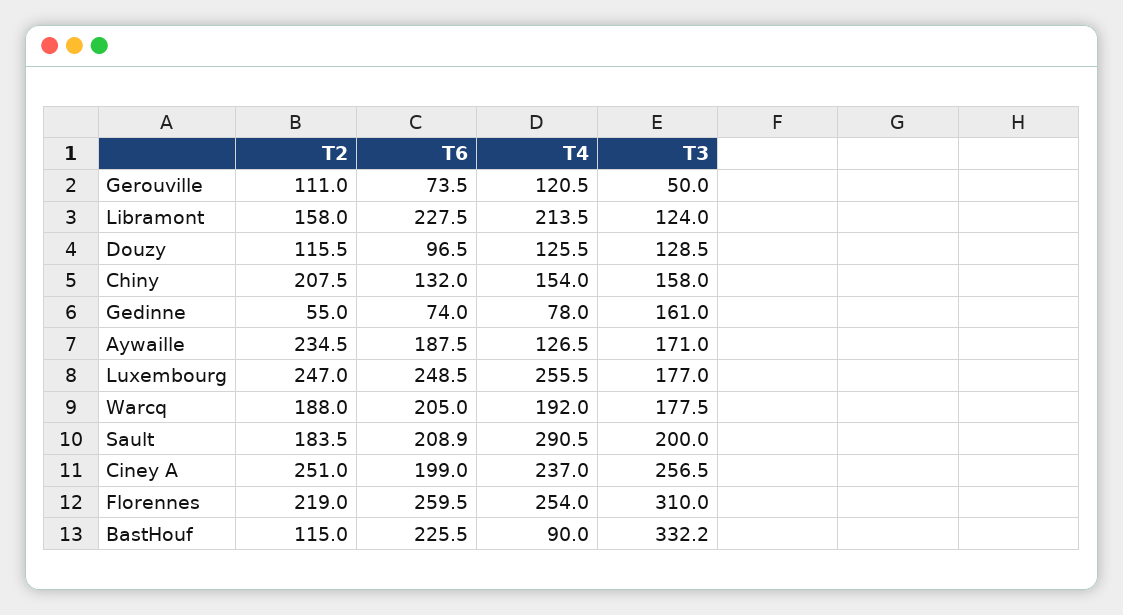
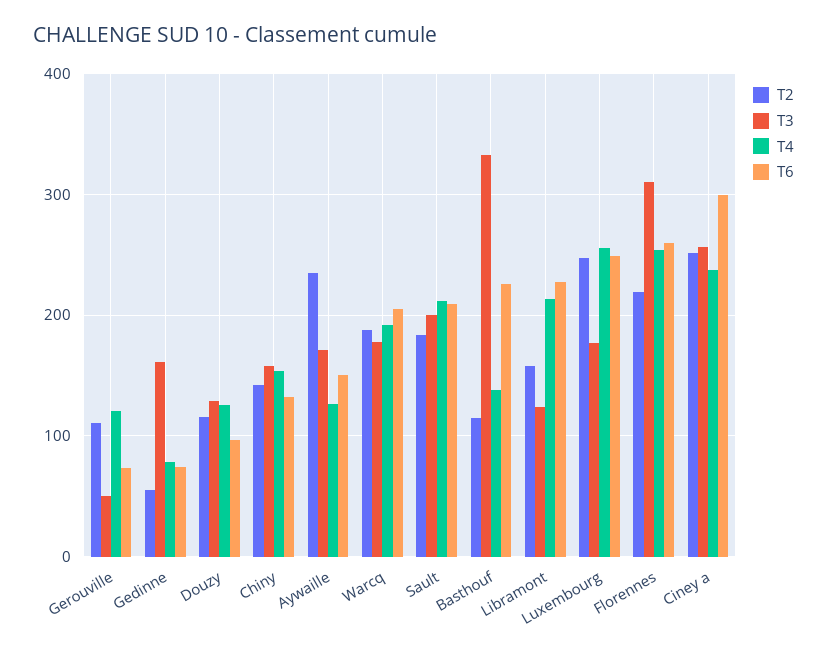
T2, Chiny: 207.5 -> 140
T6, Aywaille: 187.5 -> 150
T4, Sault: 290.5 -> 210
T6, Ciney A: 199 -> 300
T4, BastHouf: 90 -> 140

